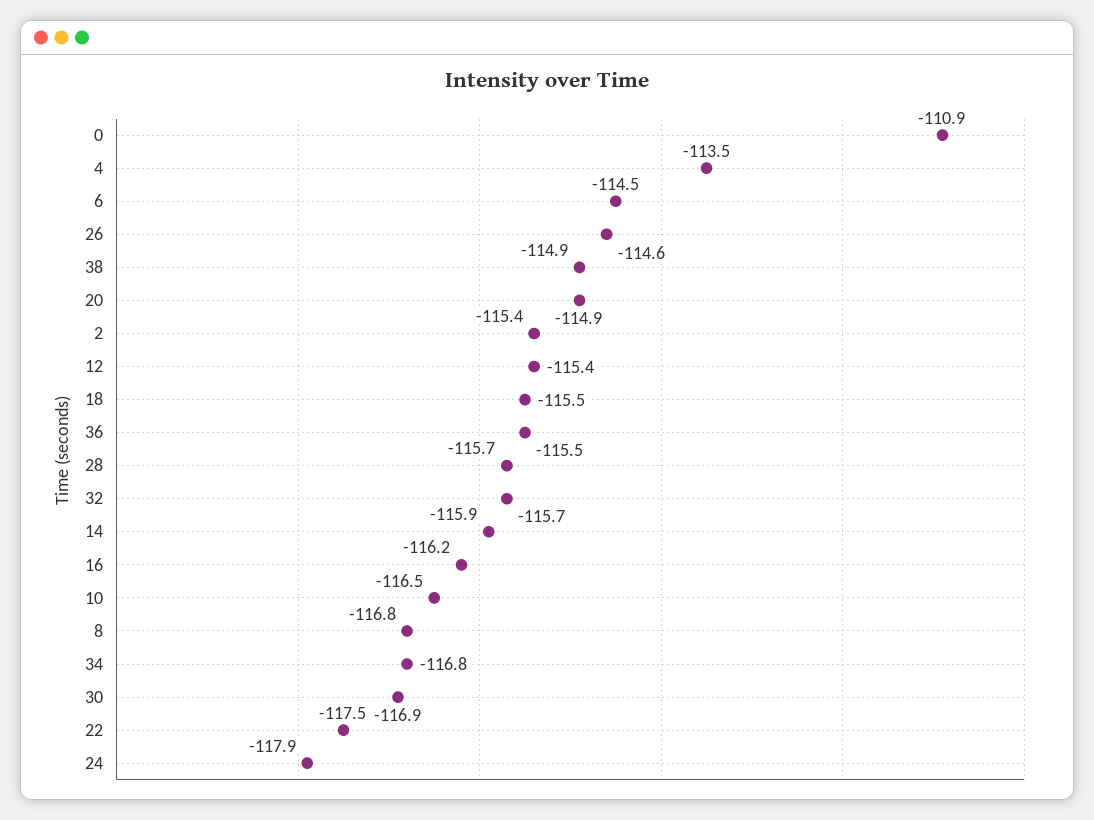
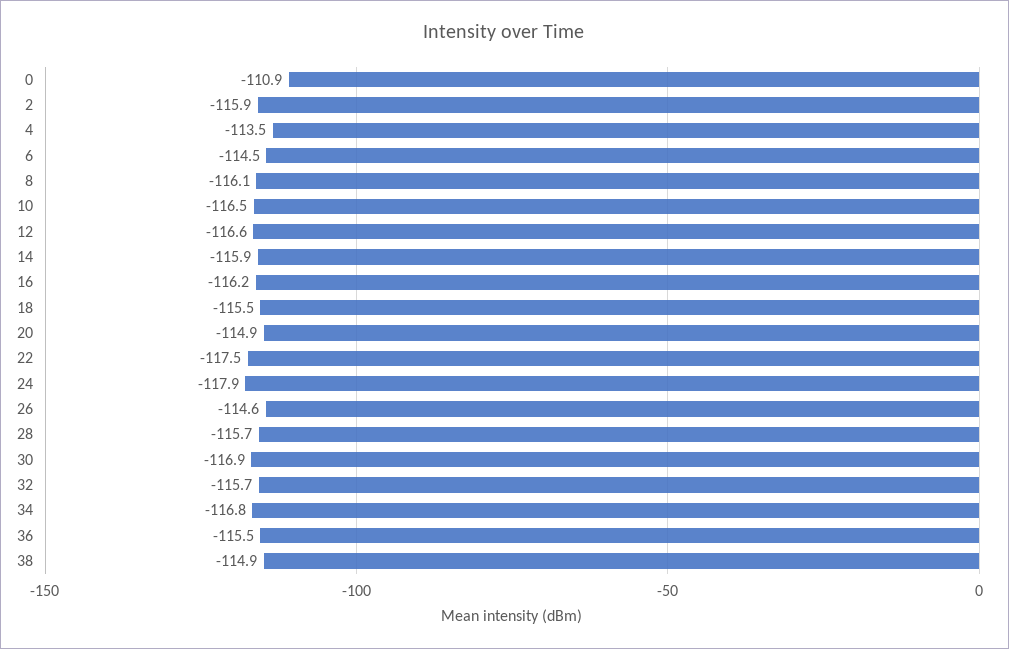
2: -115.4 -> -115.9
12: -115.4 -> -116.6
8: -116.8 -> -116.1

